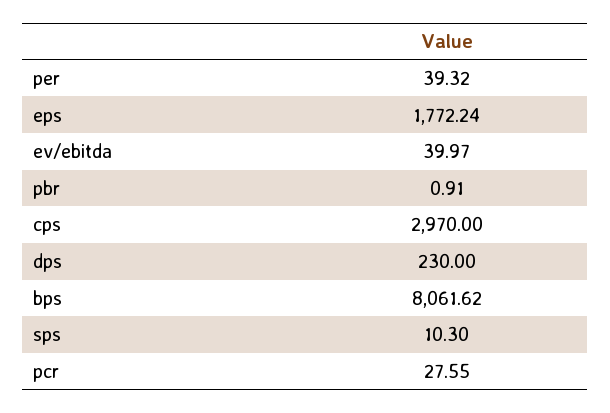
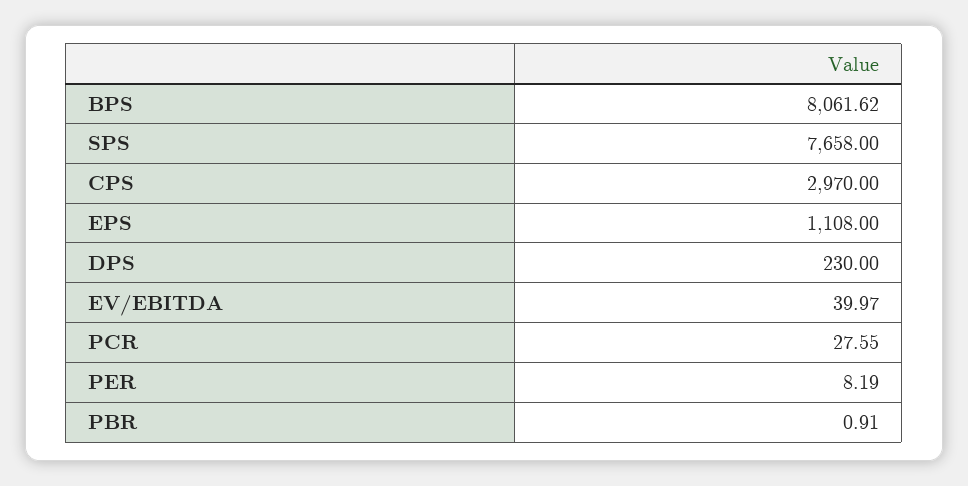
per: 39.32 -> 8.19
eps: 1772.24 -> 1108
sps: 10.3 -> 7658

